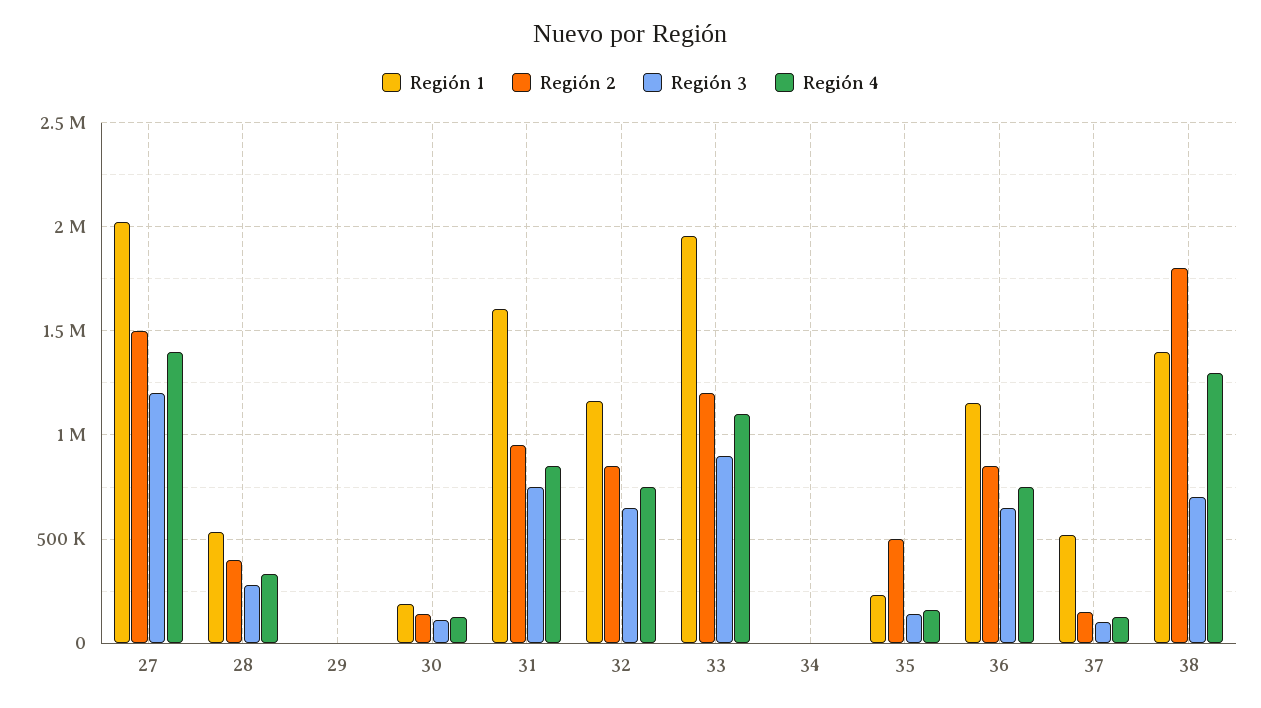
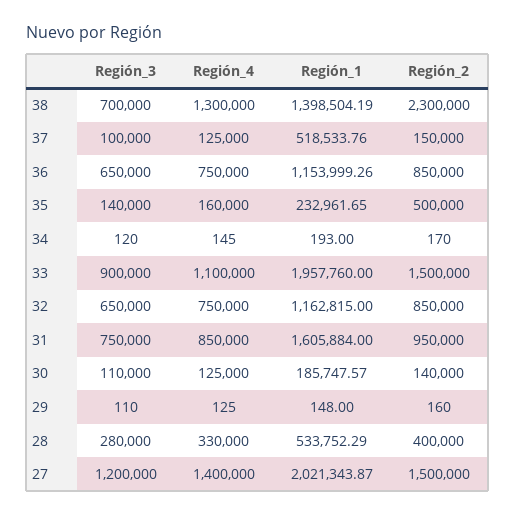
Región 2, 33: 1200000 -> 1500000
Región 2, 38: 1800000 -> 2300000

